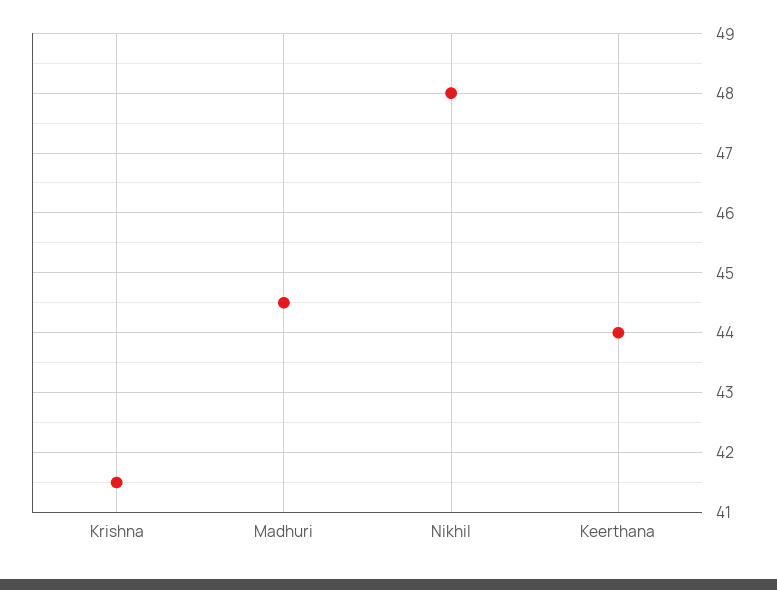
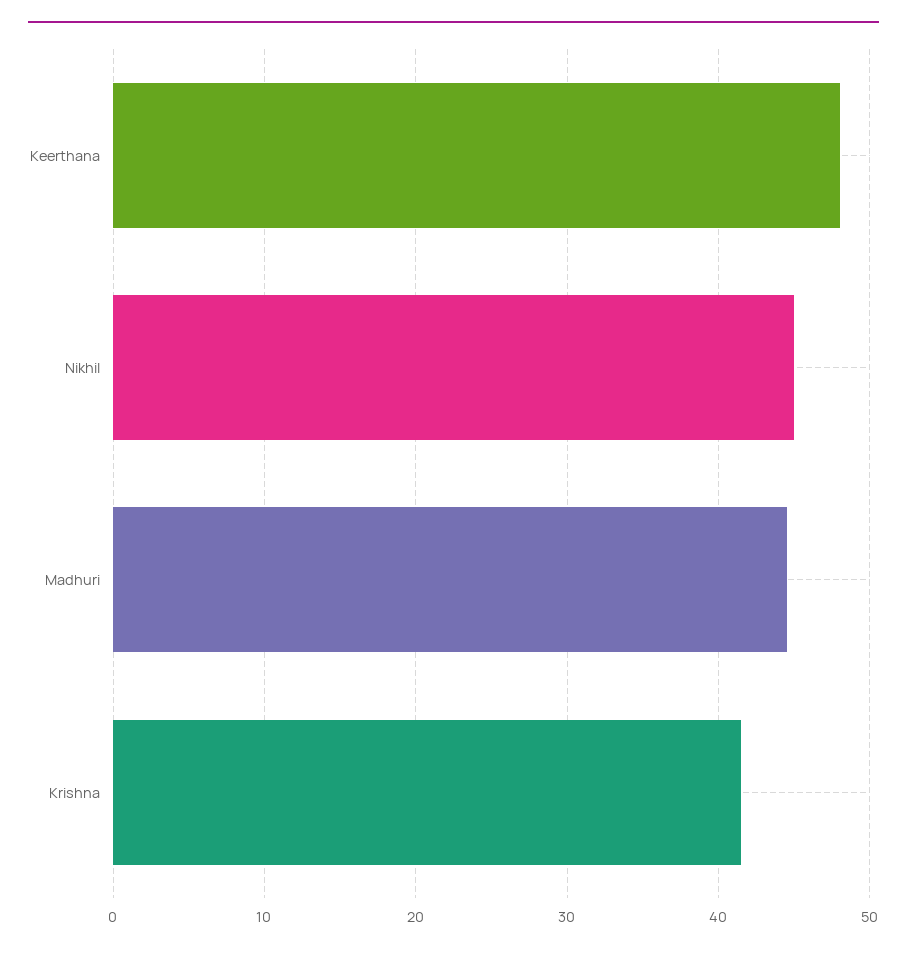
Nikhil: 48 -> 45
Keerthana: 44 -> 48

